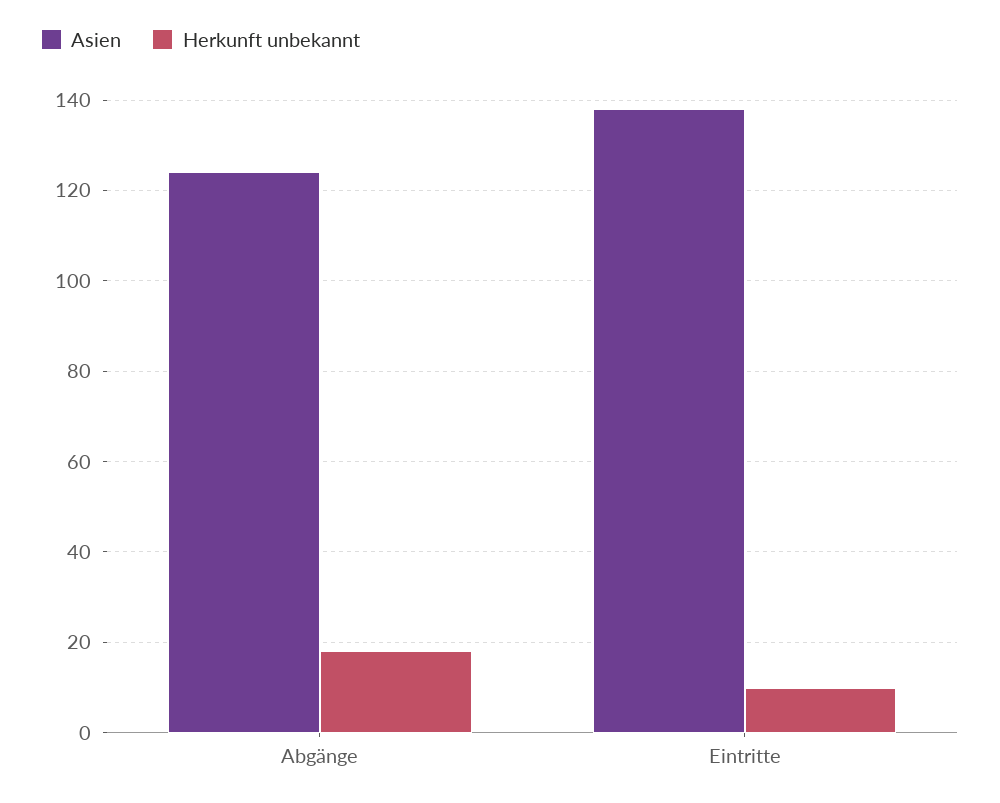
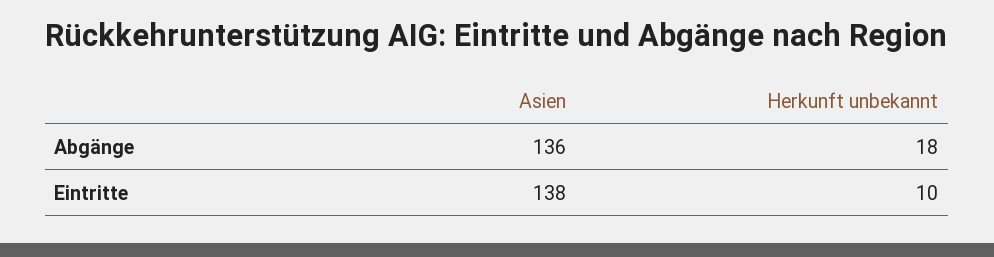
Asien, Abgänge: 125 -> 136

